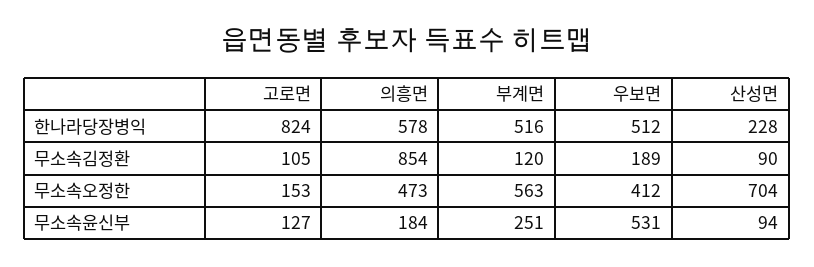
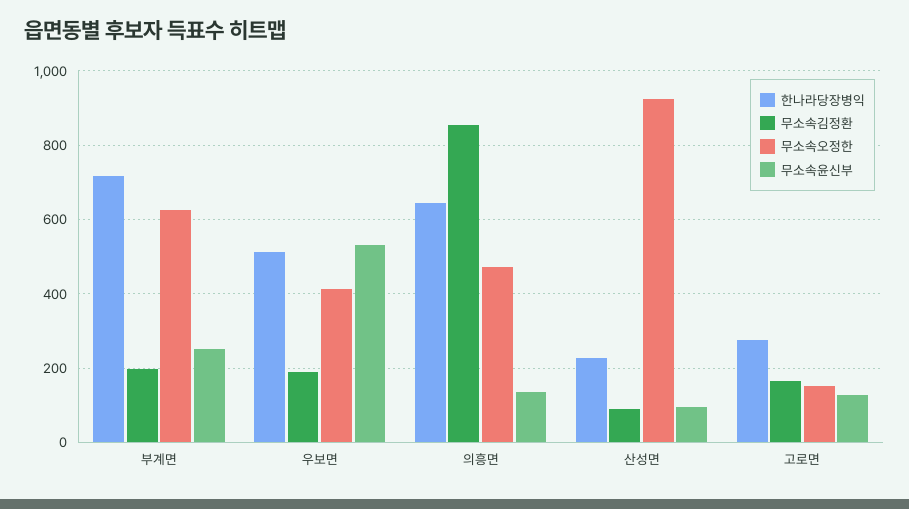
한나라당장병익, 고로면: 824 -> 280
한나라당장병익, 의흥면: 578 -> 640
한나라당장병익, 부계면: 516 -> 720
무소속김정환, 고로면: 105 -> 160
무소속김정환, 부계면: 120 -> 200
무소속오정한, 부계면: 563 -> 620
무소속오정한, 산성면: 704 -> 920
무소속윤신부, 의흥면: 184 -> 140

